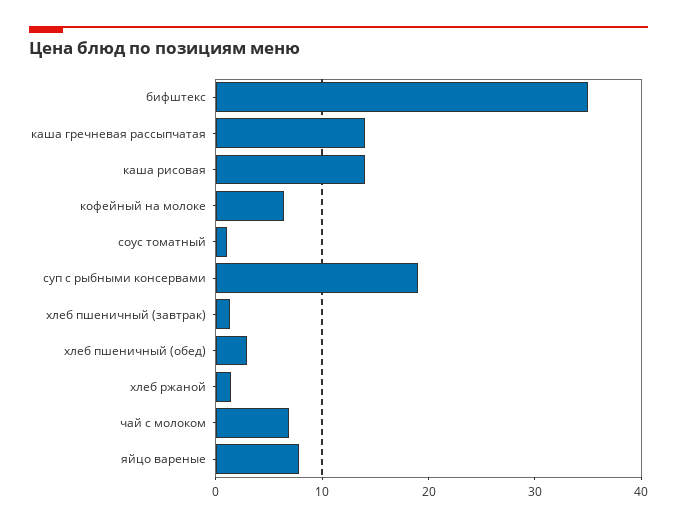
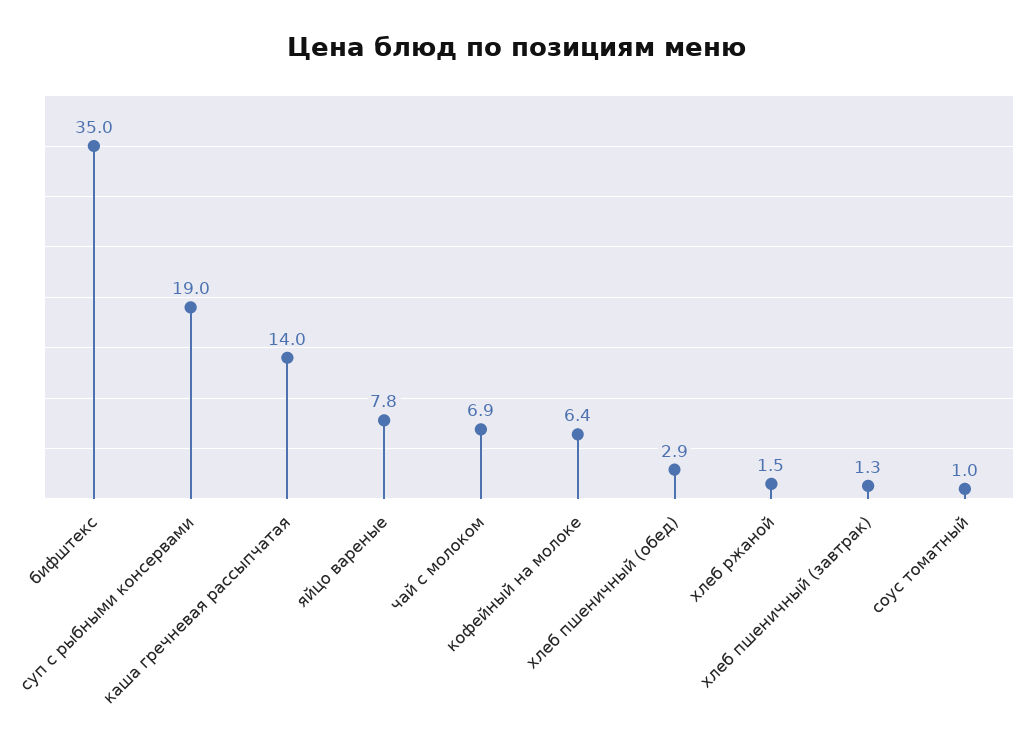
каша рисовая: 14 -> none

